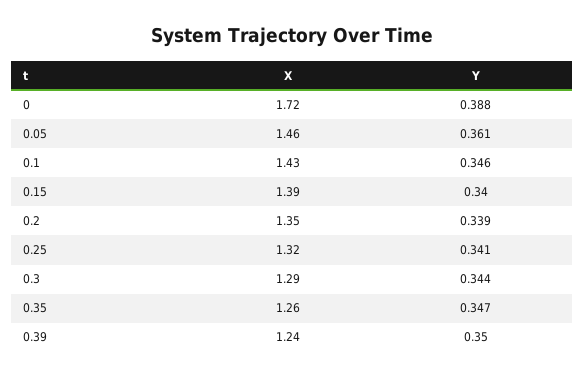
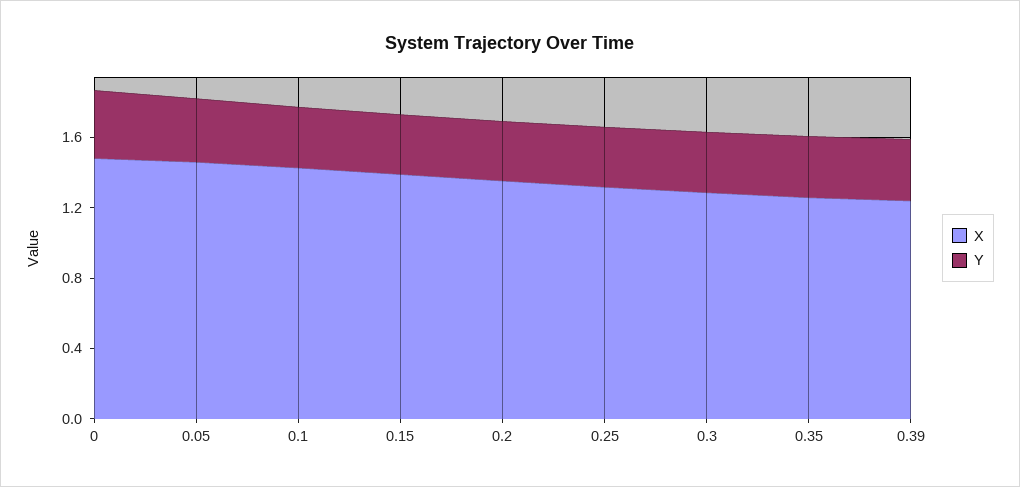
X, 0: 1.72 -> 1.5

